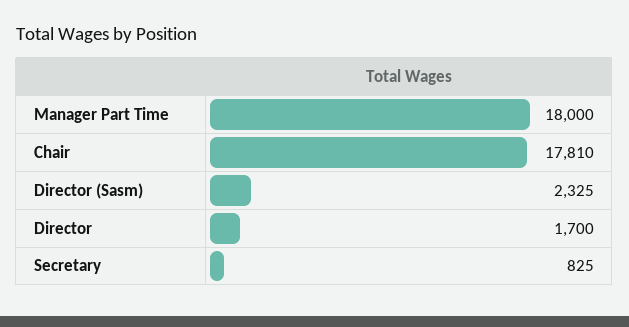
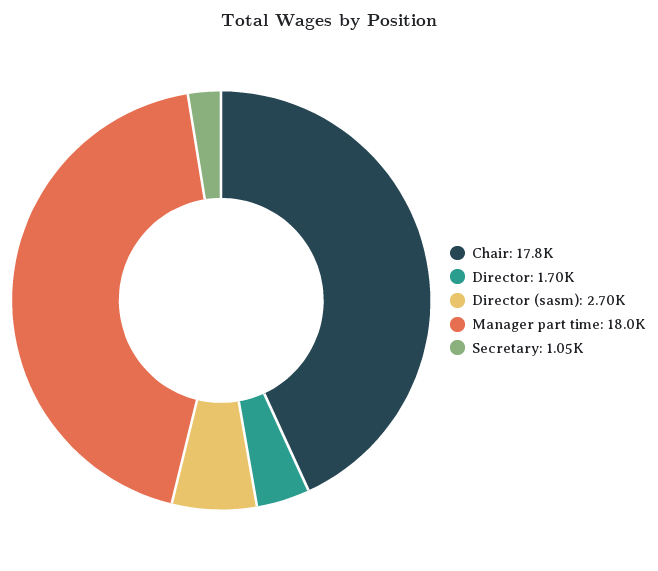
Director (Sasm): 2325 -> 2700
Secretary: 825 -> 1050

